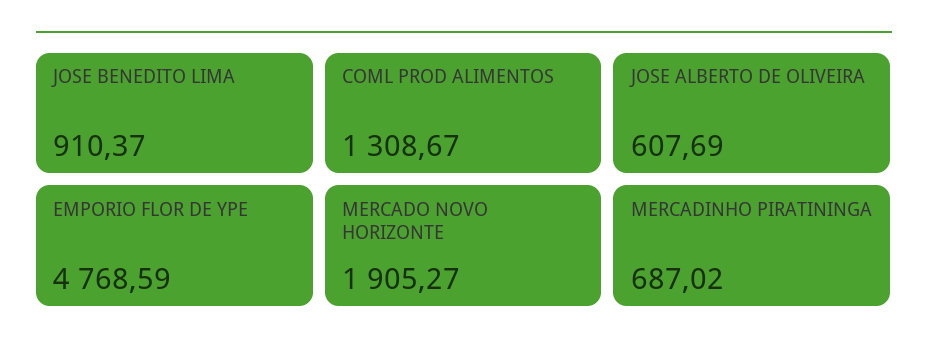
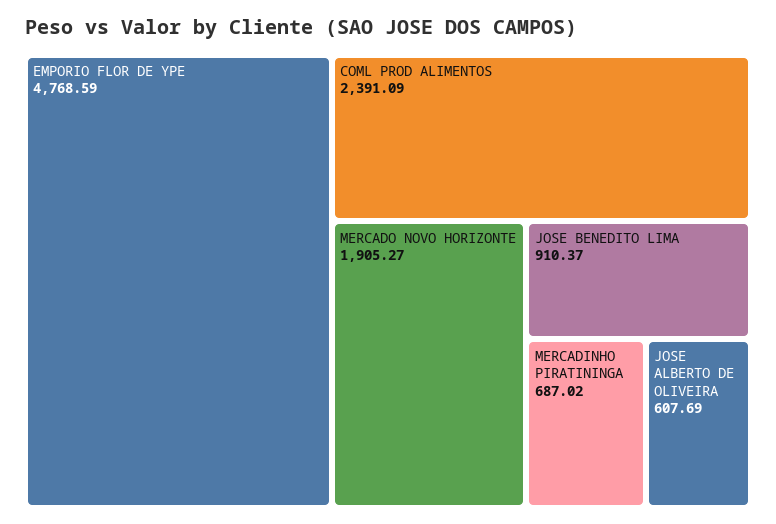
COML PROD ALIMENTOS: 1308.67 -> 2391.09

